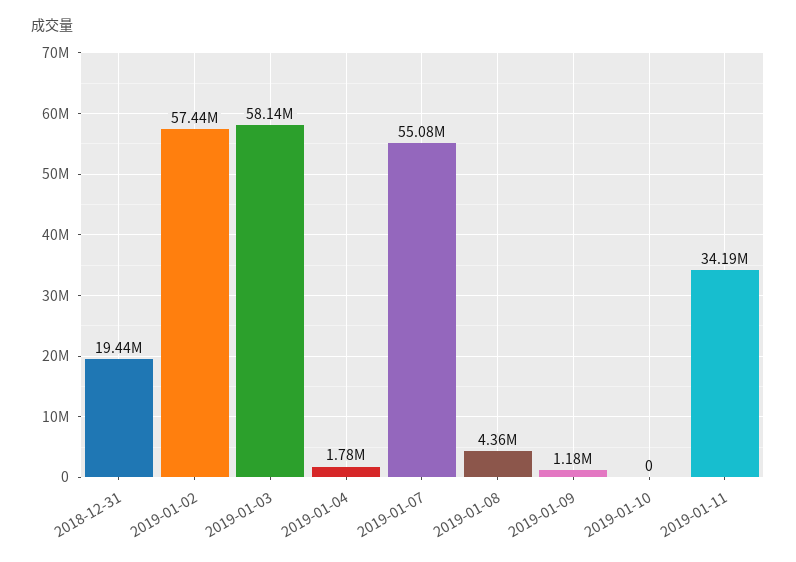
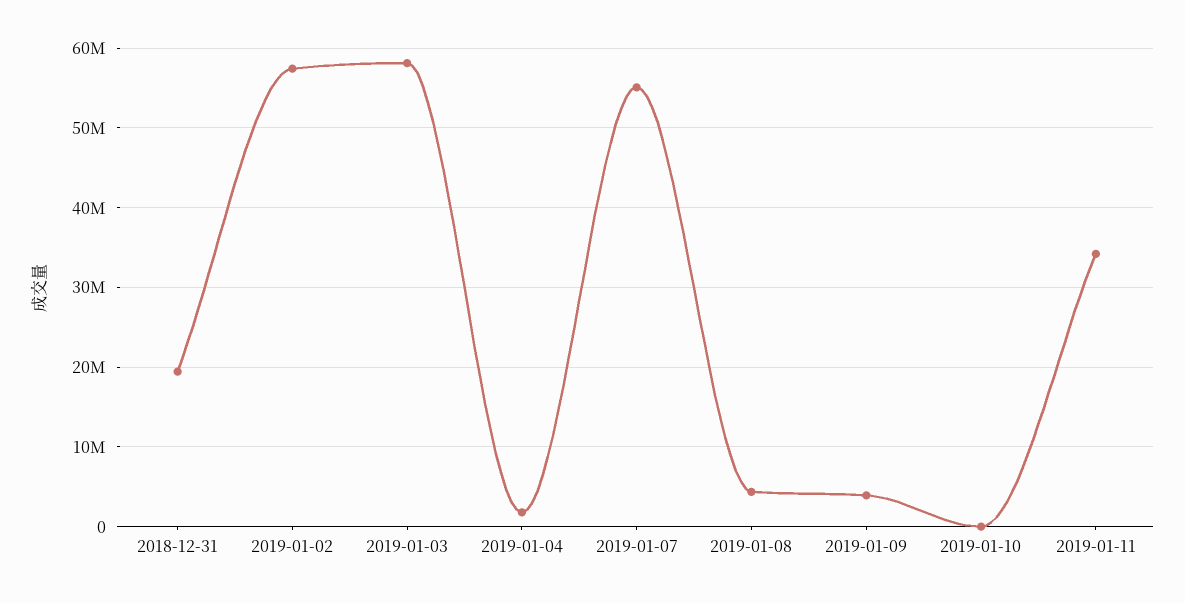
2019-01-09: 1180000 -> 4000000

